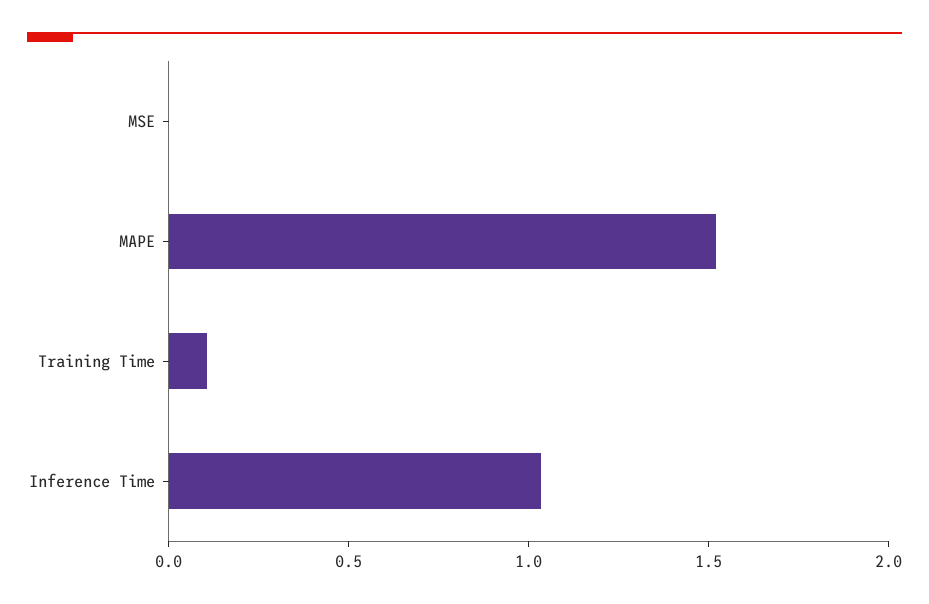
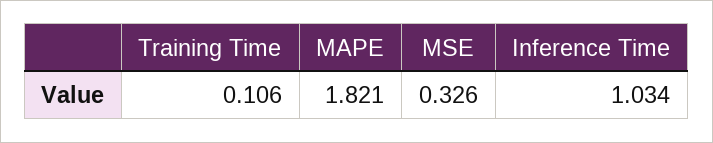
MSE: 0 -> 0.326
MAPE: 1.5 -> 1.821

